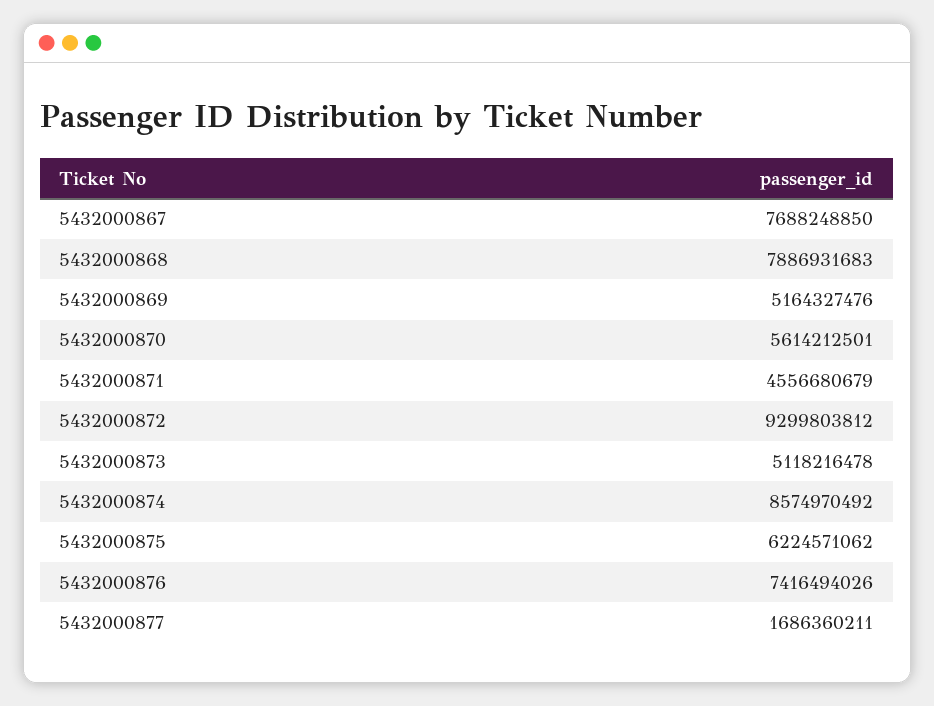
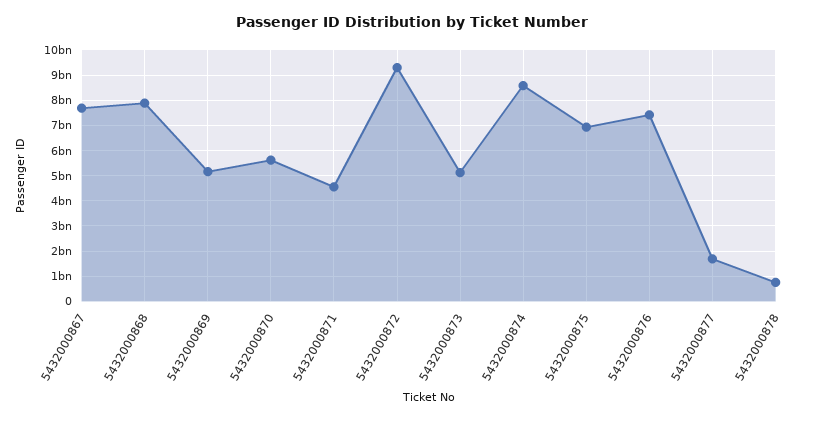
5432000875: 6224571062 -> 7000000000
5432000878: none -> 750000000

